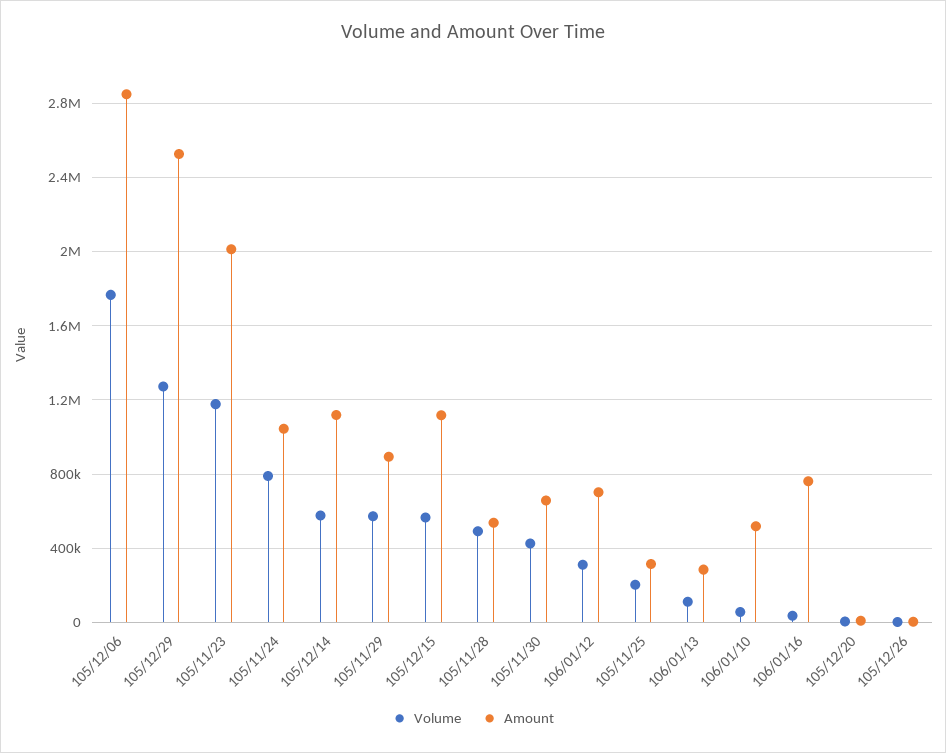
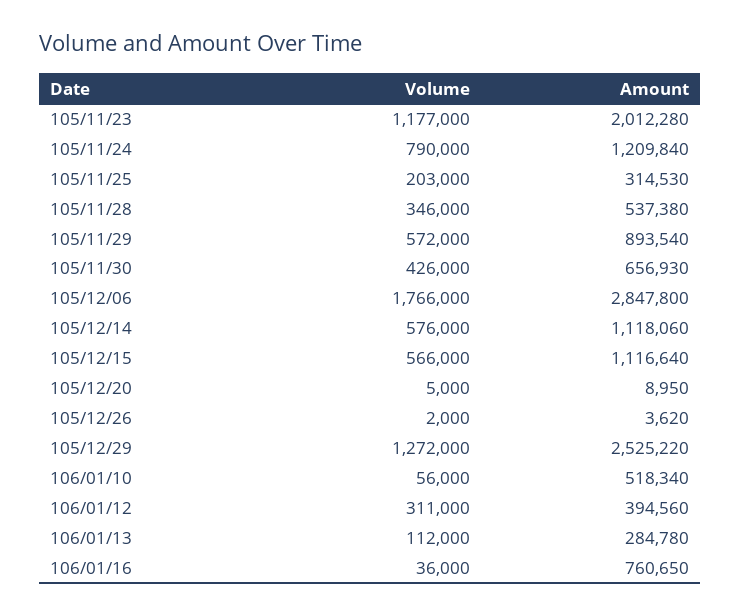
Amount, 105/11/24: 1050000 -> 1209840
Volume, 105/11/28: 500000 -> 346000
Amount, 106/01/12: 700000 -> 394560

